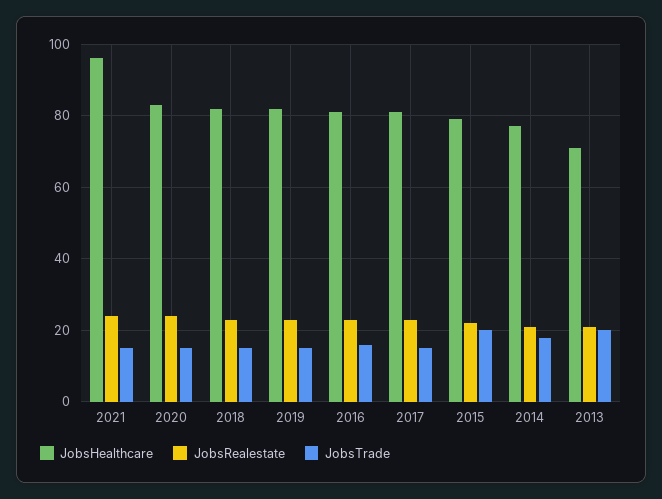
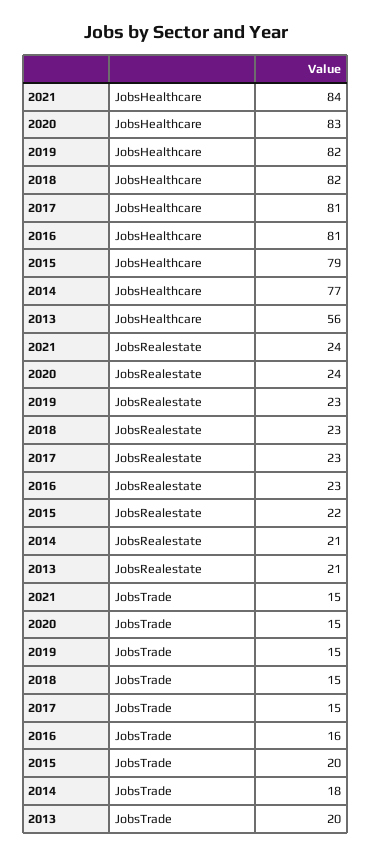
JobsHealthcare, 2021: 95 -> 84
JobsHealthcare, 2013: 70 -> 56

